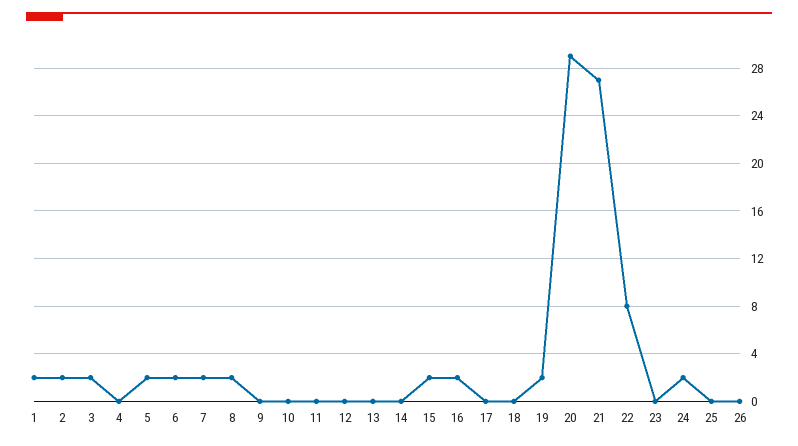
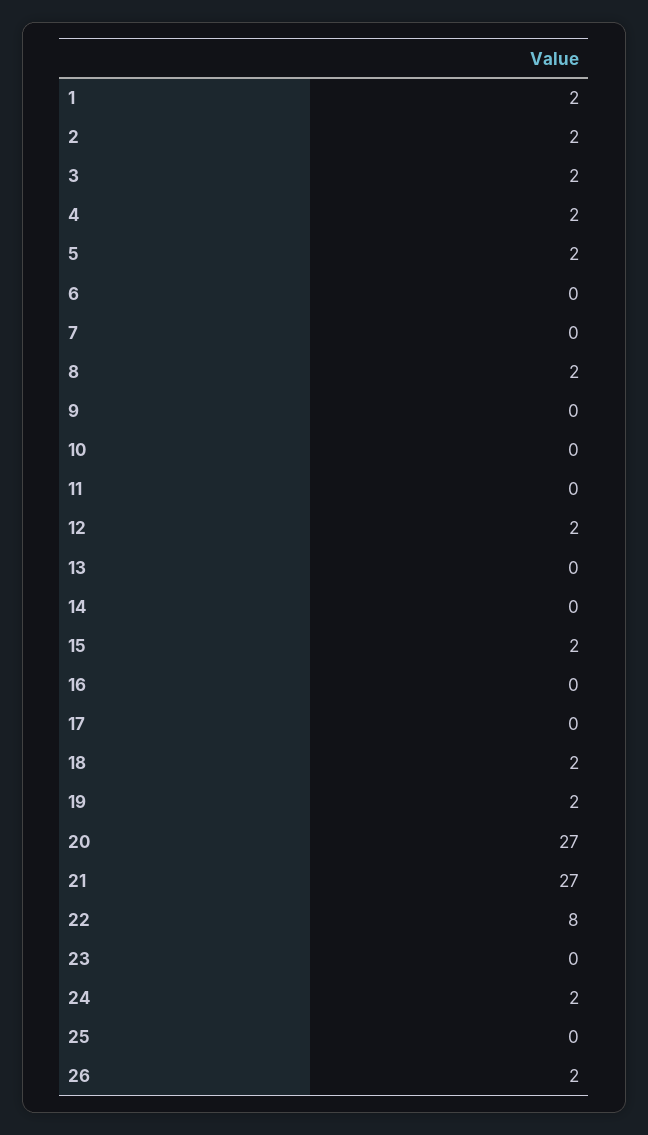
4: 0 -> 2
6: 2 -> 0
7: 2 -> 0
12: 0 -> 2
16: 2 -> 0
18: 0 -> 2
20: 29 -> 27
26: 0 -> 2

